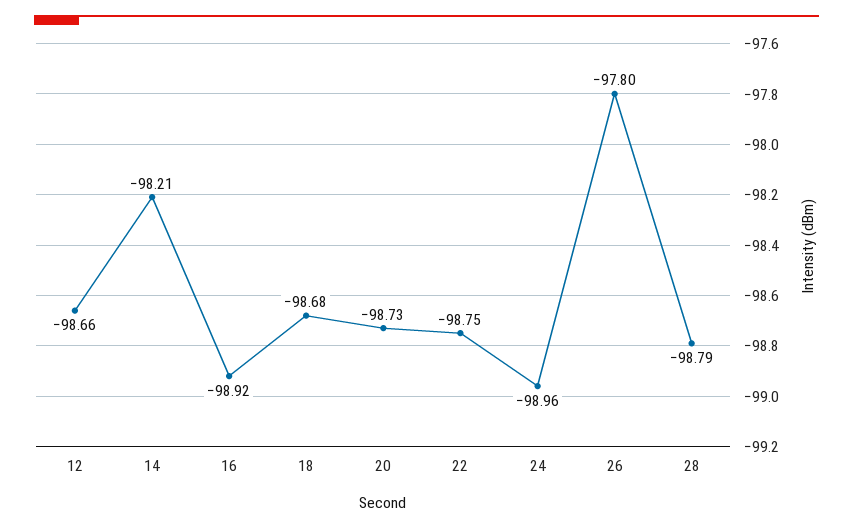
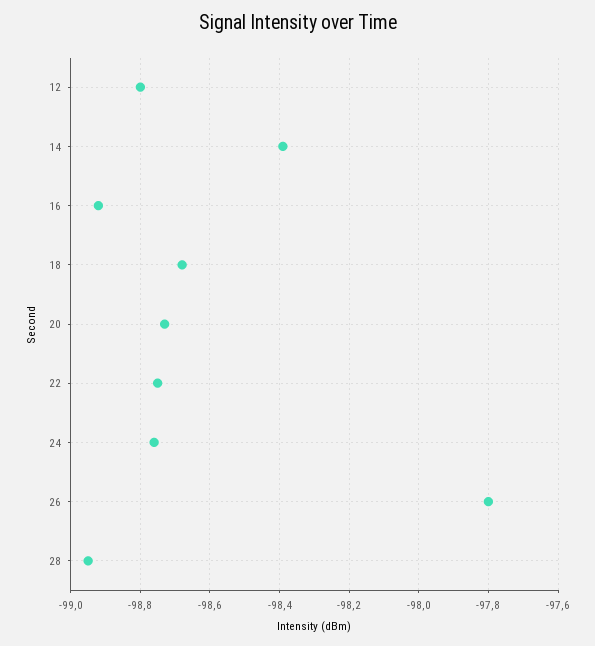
12: -98.66 -> -98.8
14: -98.21 -> -98.4
24: -98.96 -> -98.75
28: -98.79 -> -98.95

